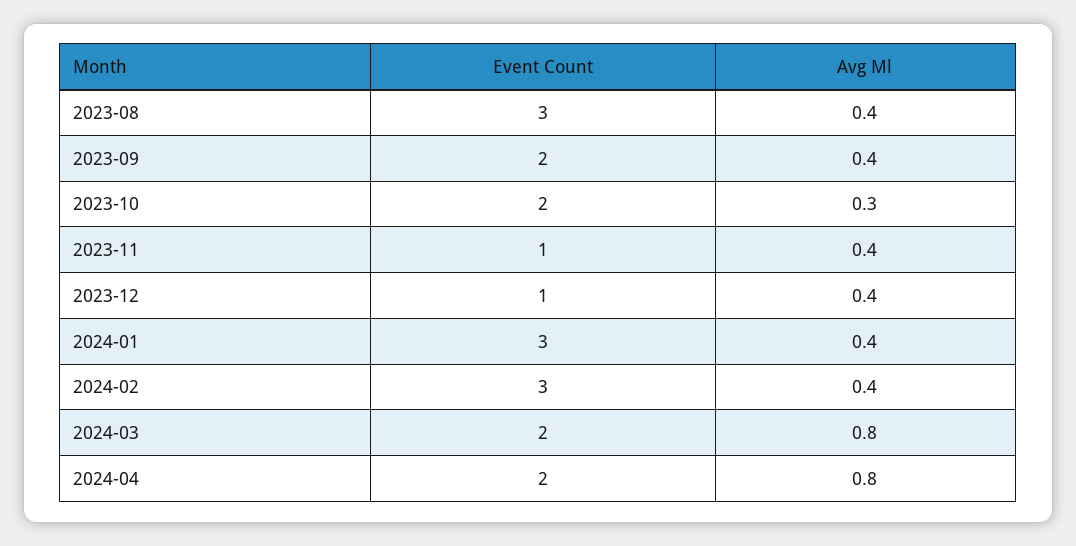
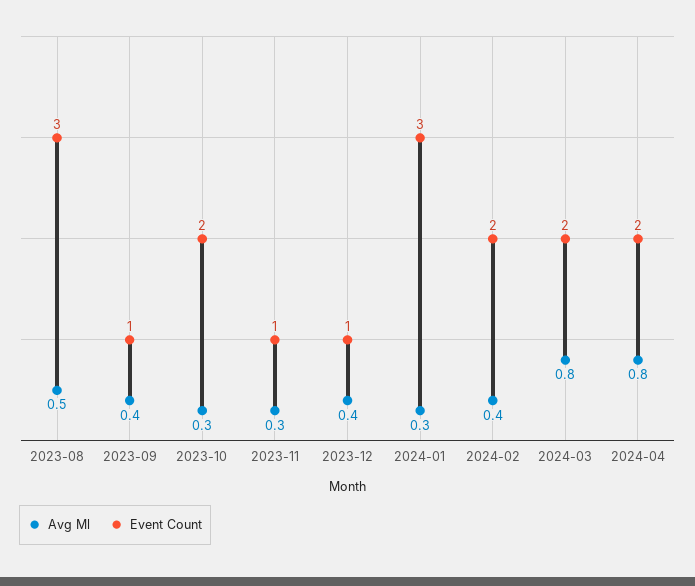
Avg Ml, 2023-08: 0.4 -> 0.5
Event Count, 2023-09: 2 -> 1
Avg Ml, 2023-11: 0.4 -> 0.3
Avg Ml, 2024-01: 0.4 -> 0.3
Event Count, 2024-02: 3 -> 2

